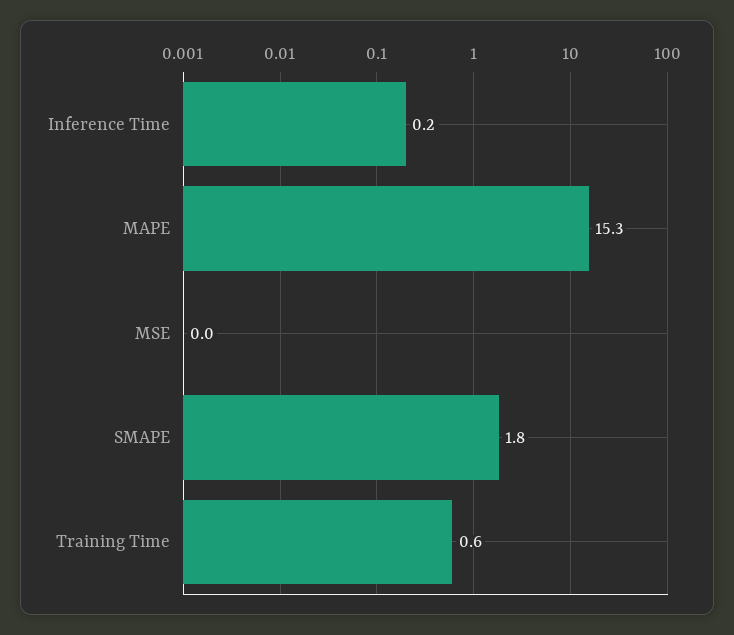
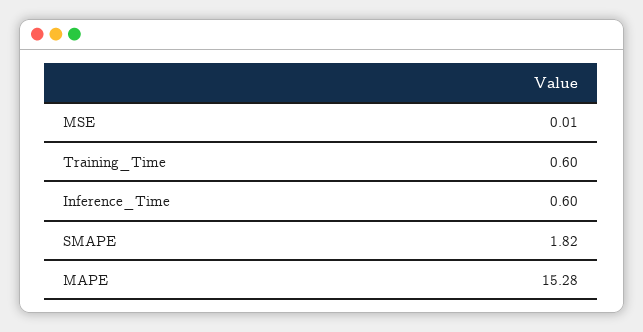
Inference Time: 0.2 -> 0.6

